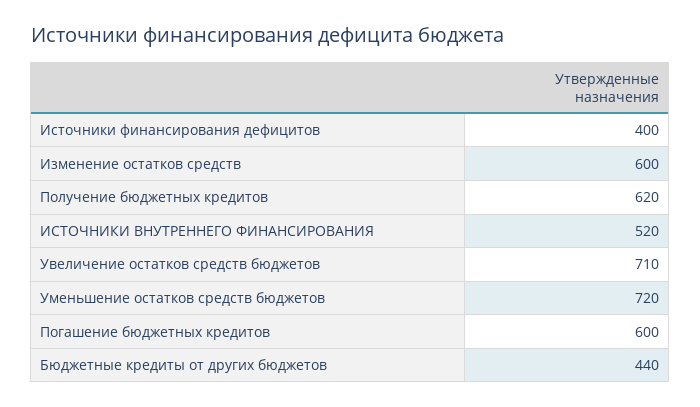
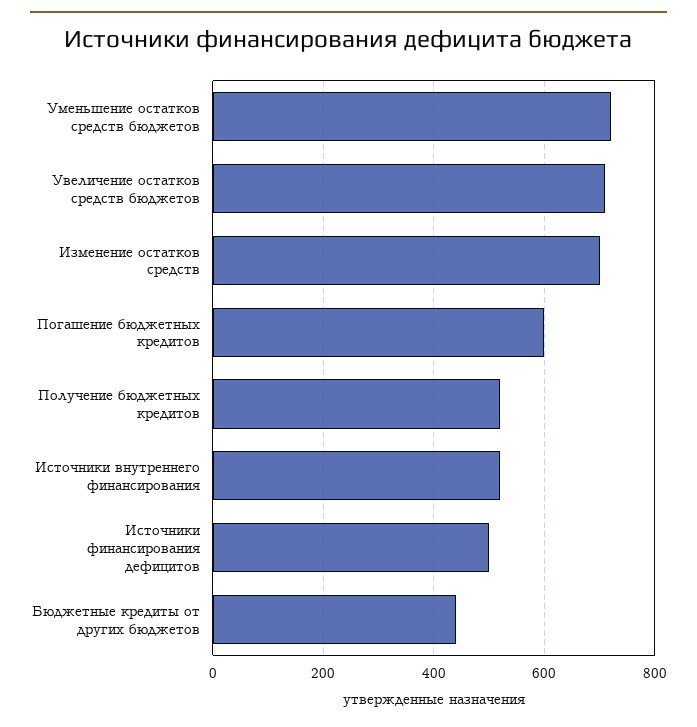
Источники финансирования дефицитов: 400 -> 500
Изменение остатков средств: 600 -> 700
Получение бюджетных кредитов: 620 -> 520

